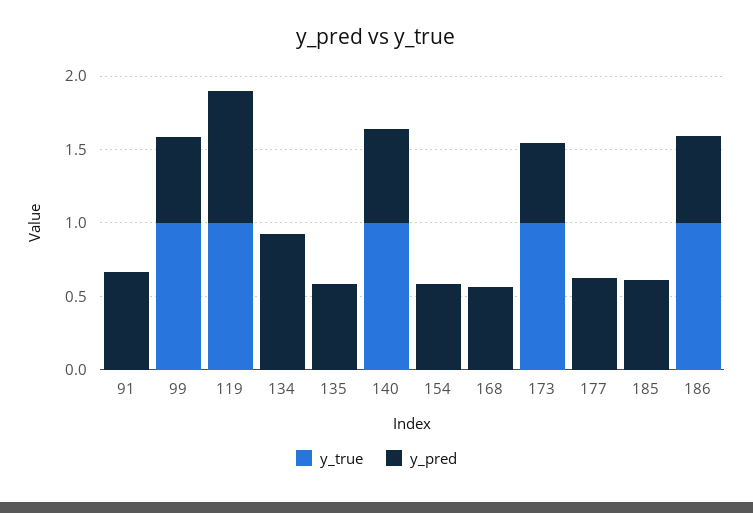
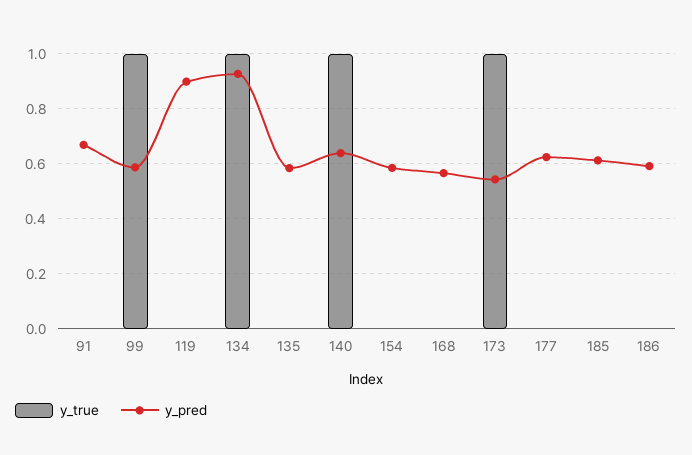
y_true, 119: 1 -> 0
y_true, 134: 0 -> 1
y_true, 186: 1 -> 0

